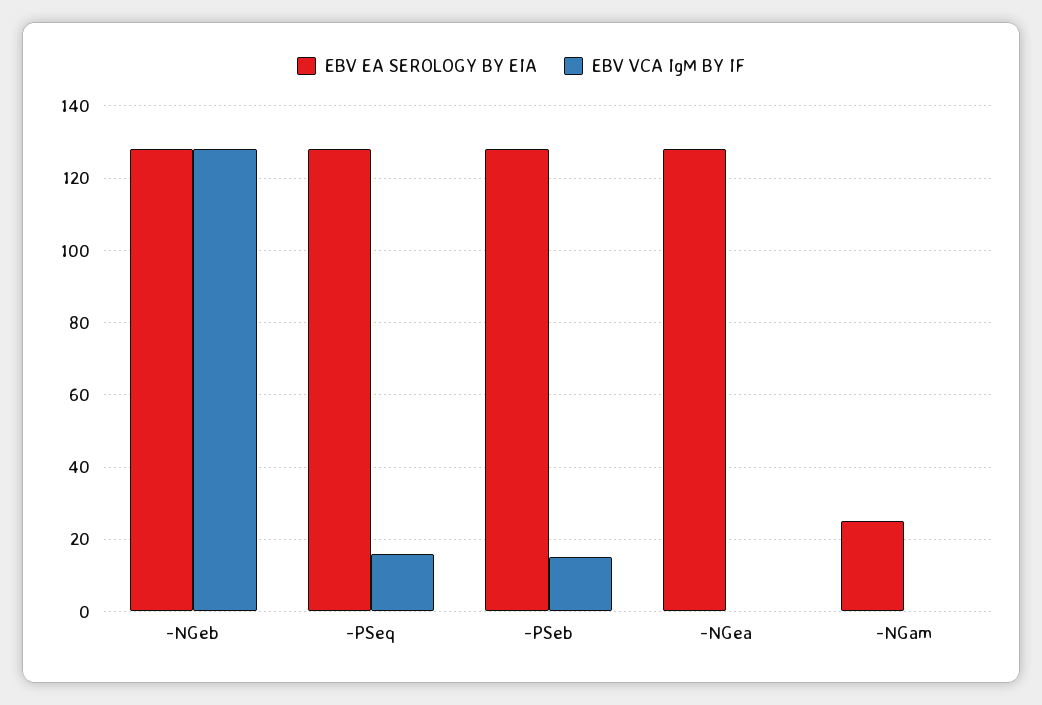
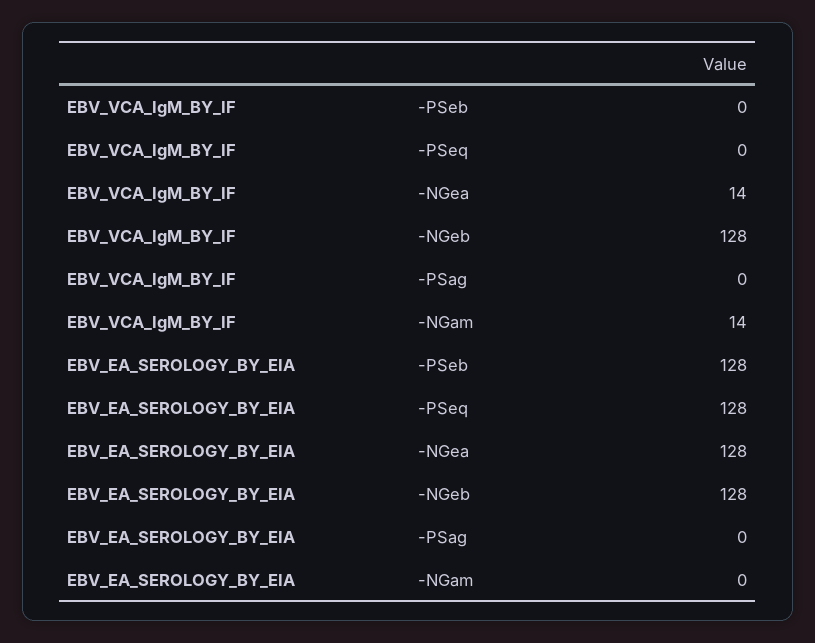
EBV VCA IgM BY IF, -PSeq: 15 -> 0
EBV VCA IgM BY IF, -PSeb: 15 -> 0
EBV VCA IgM BY IF, -NGea: 0 -> 14
EBV EA SEROLOGY BY EIA, -NGam: 25 -> 0
EBV VCA IgM BY IF, -NGam: 0 -> 14
EBV VCA IgM BY IF, -PSag: none -> 0
EBV EA SEROLOGY BY EIA, -PSag: none -> 0

